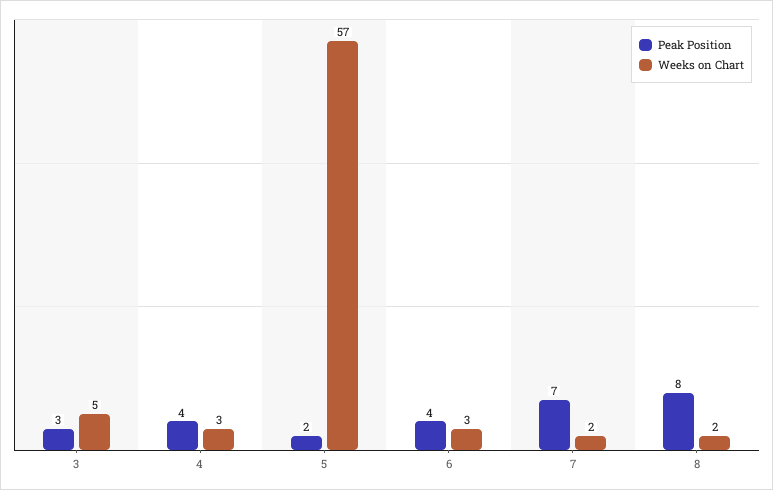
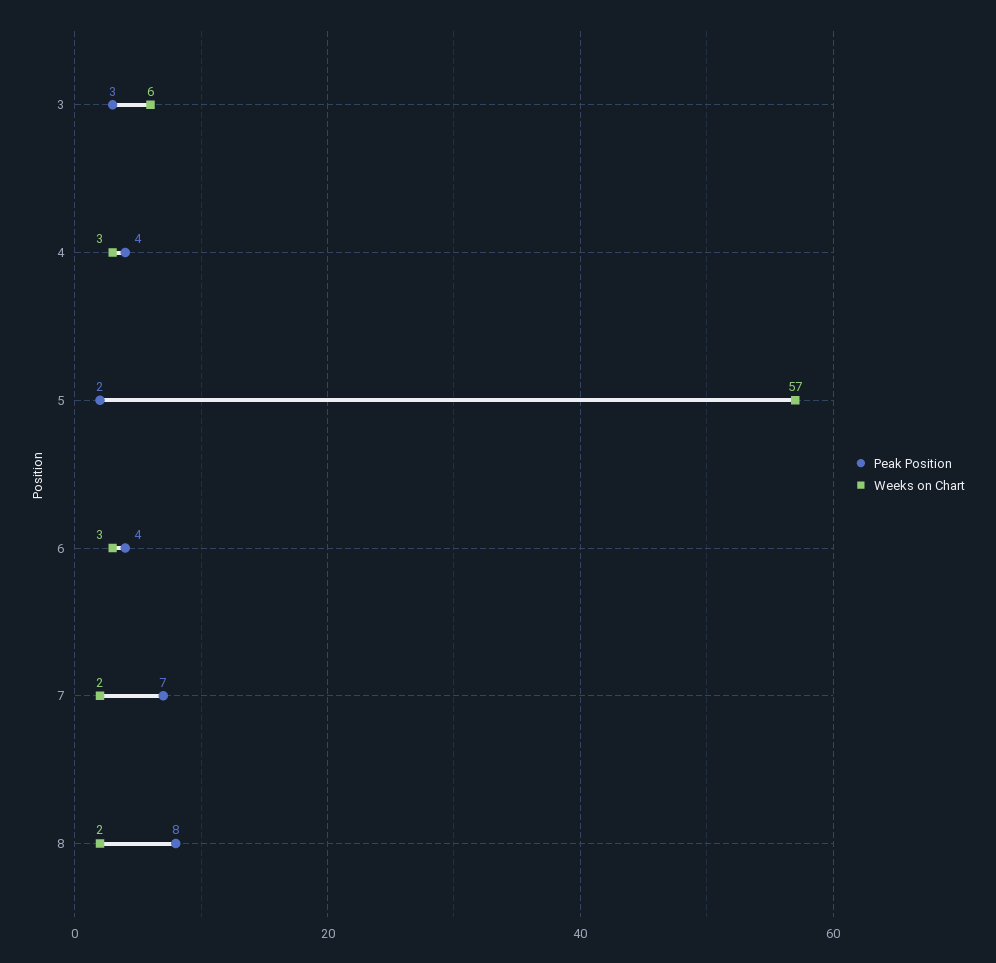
Weeks on Chart, 3: 5 -> 6

